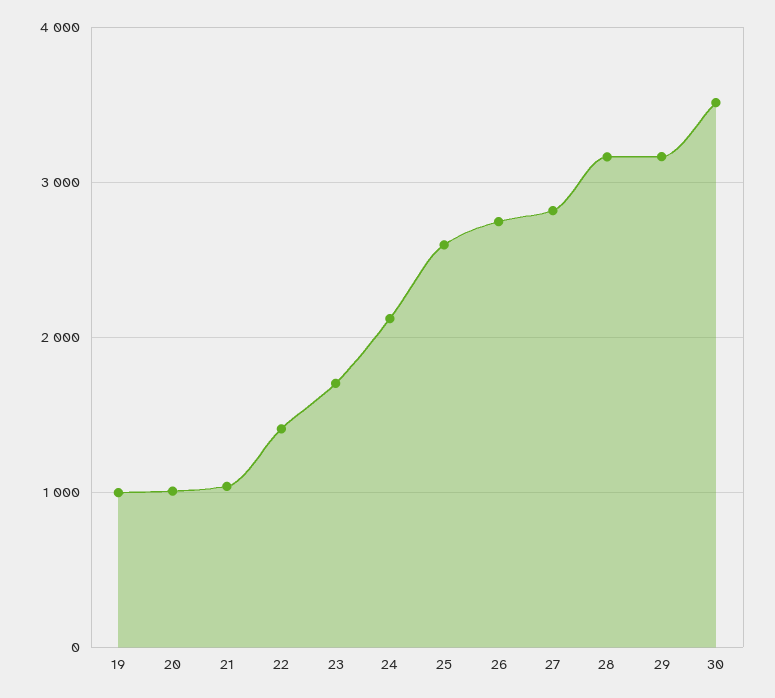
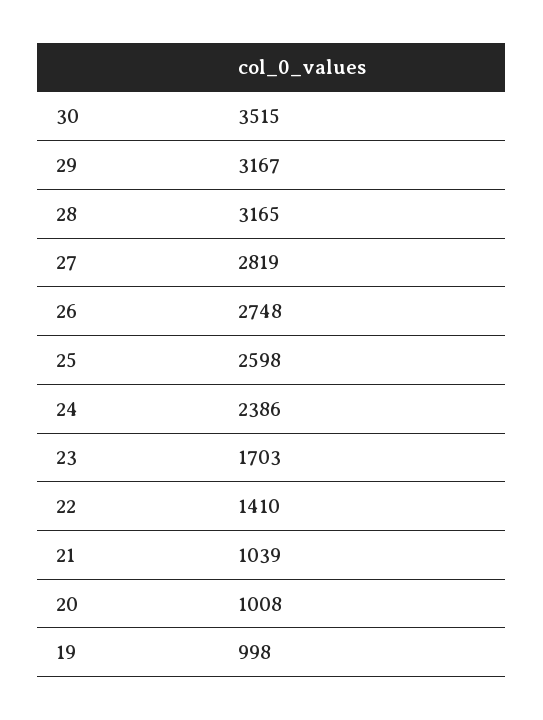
24: 2100 -> 2386

